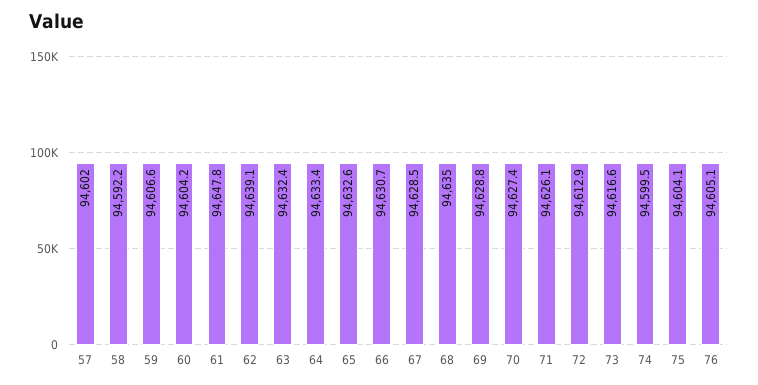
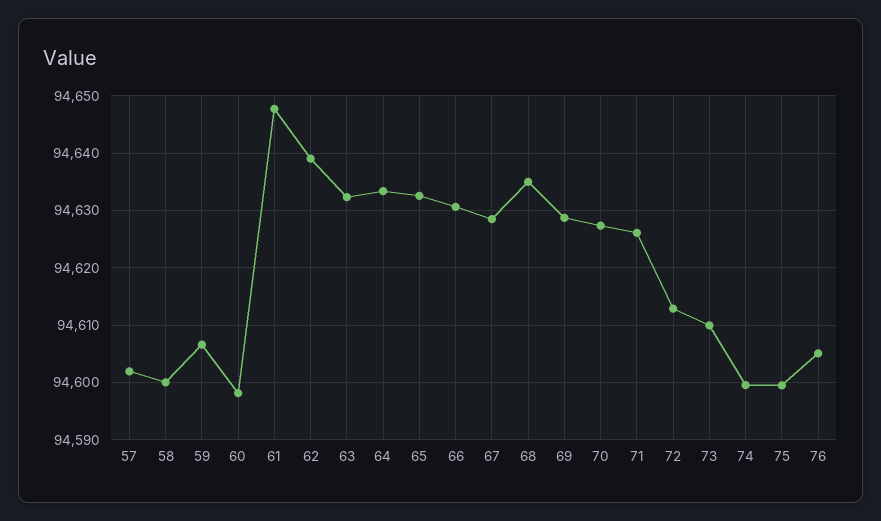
58: 94592.2 -> 94600
60: 94604.2 -> 94598
73: 94616.6 -> 94610
75: 94604.1 -> 94600

